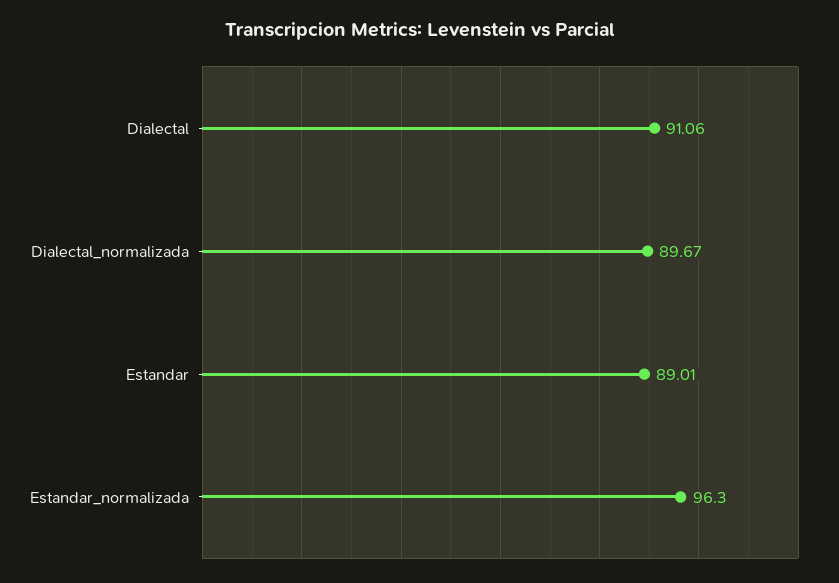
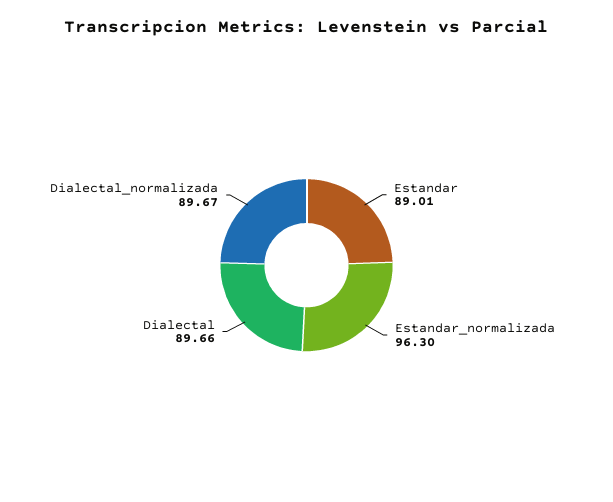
Dialectal: 91.06 -> 89.66

